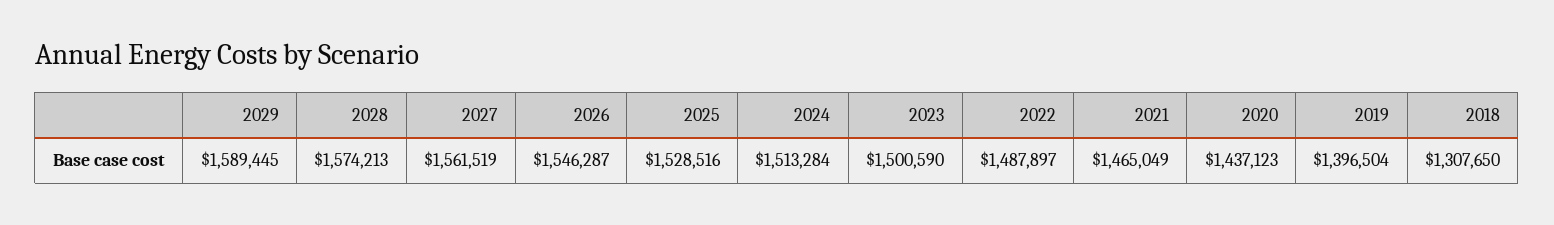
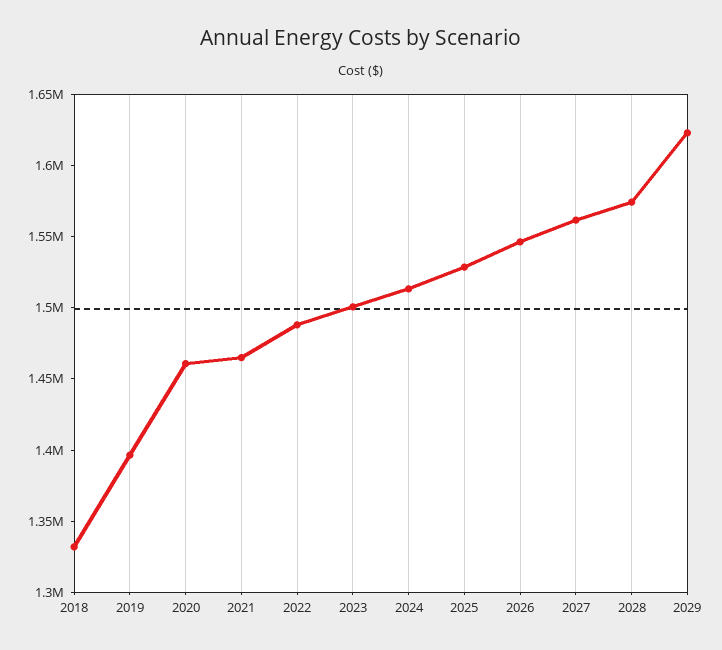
2029: 1589445 -> 1620000
2020: 1437123 -> 1460000
2018: 1307650 -> 1330000

